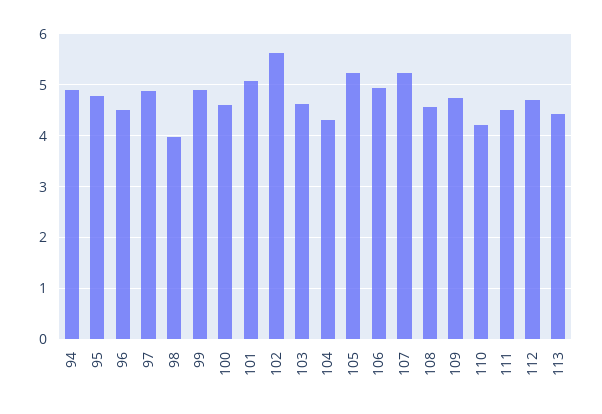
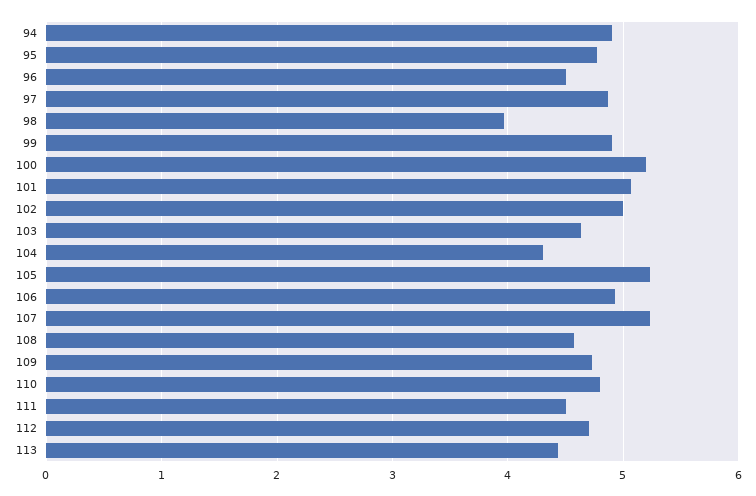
100: 4.6 -> 5.2
102: 5.6 -> 5
110: 4.2 -> 4.8

